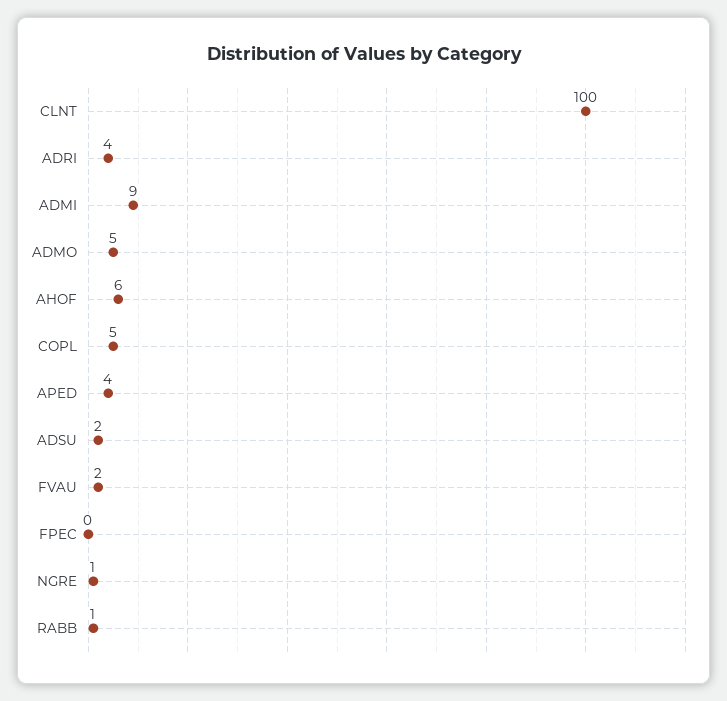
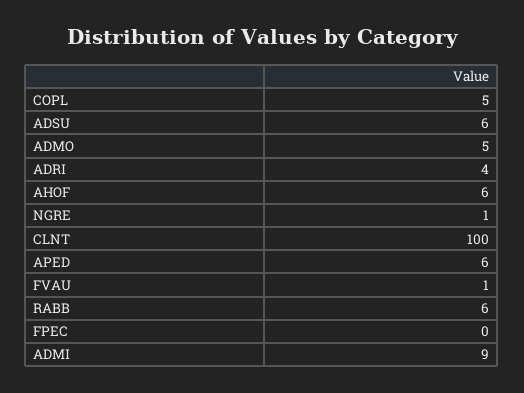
APED: 4 -> 6
ADSU: 2 -> 6
FVAU: 2 -> 1
RABB: 1 -> 6

